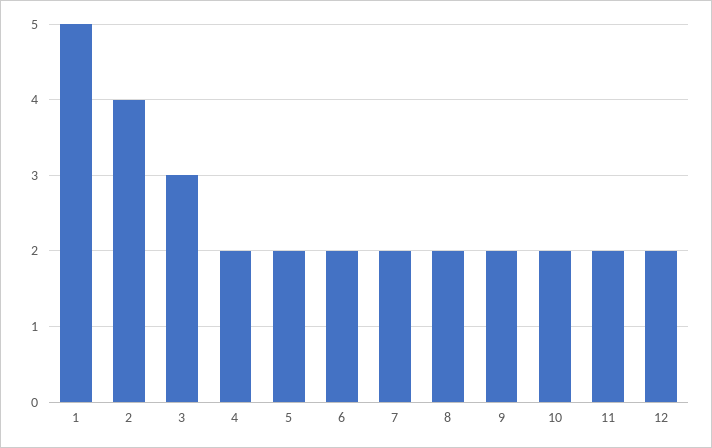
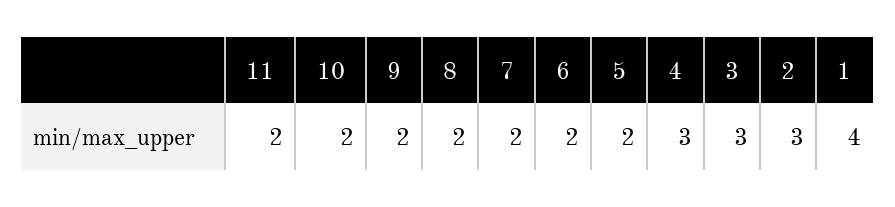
1: 5 -> 4
2: 4 -> 3
4: 2 -> 3
12: 2 -> none

